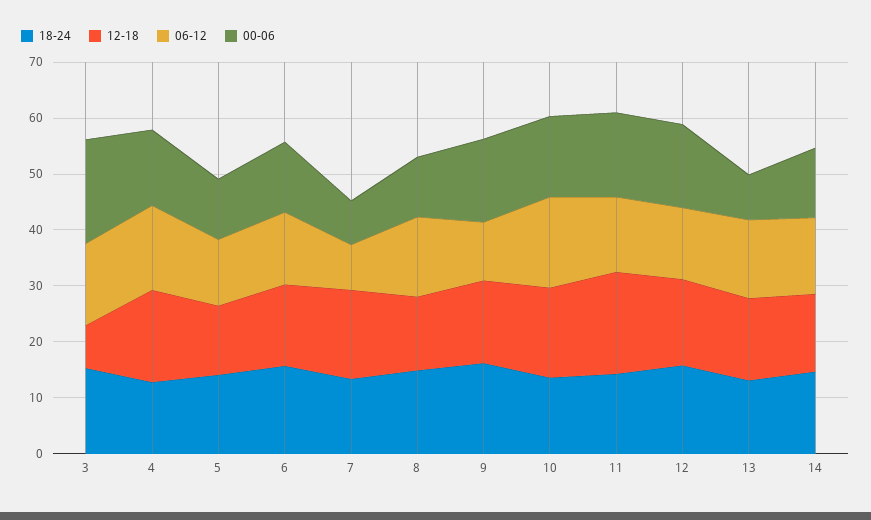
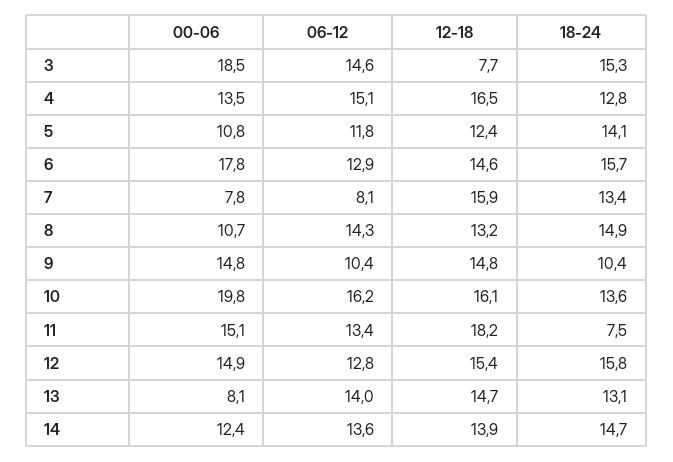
00-06, 6: 12 -> 17.8
18-24, 9: 16 -> 10.4
00-06, 10: 14 -> 19.8
18-24, 11: 14 -> 7.5

